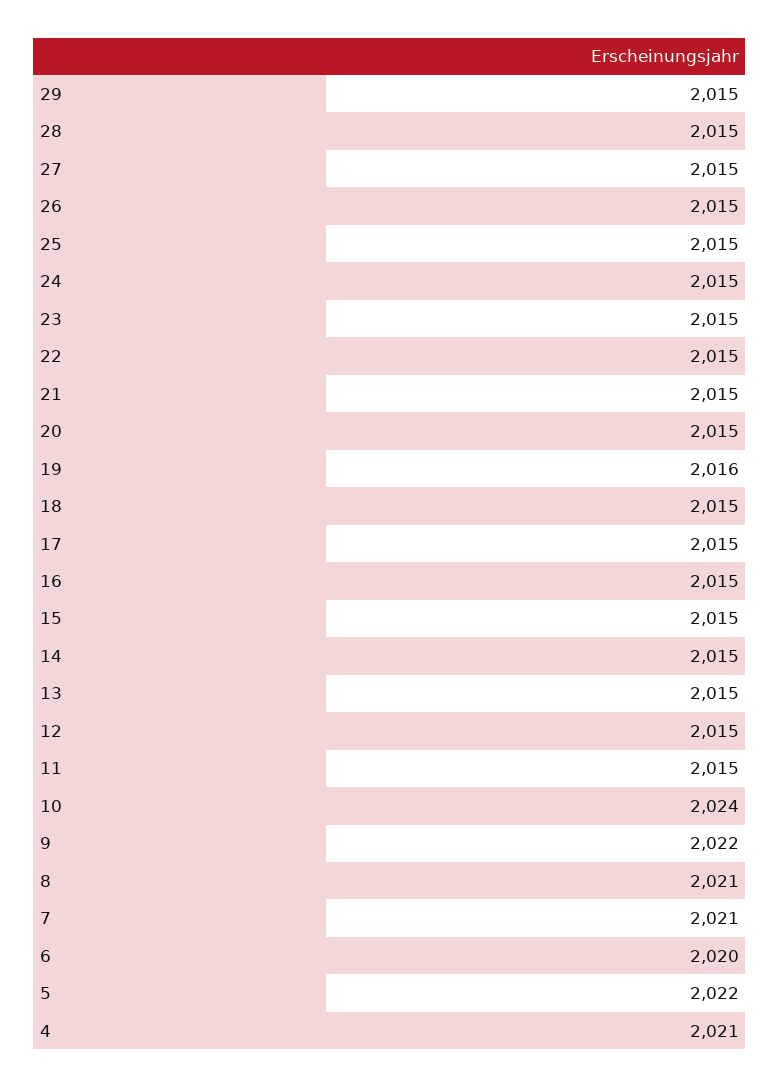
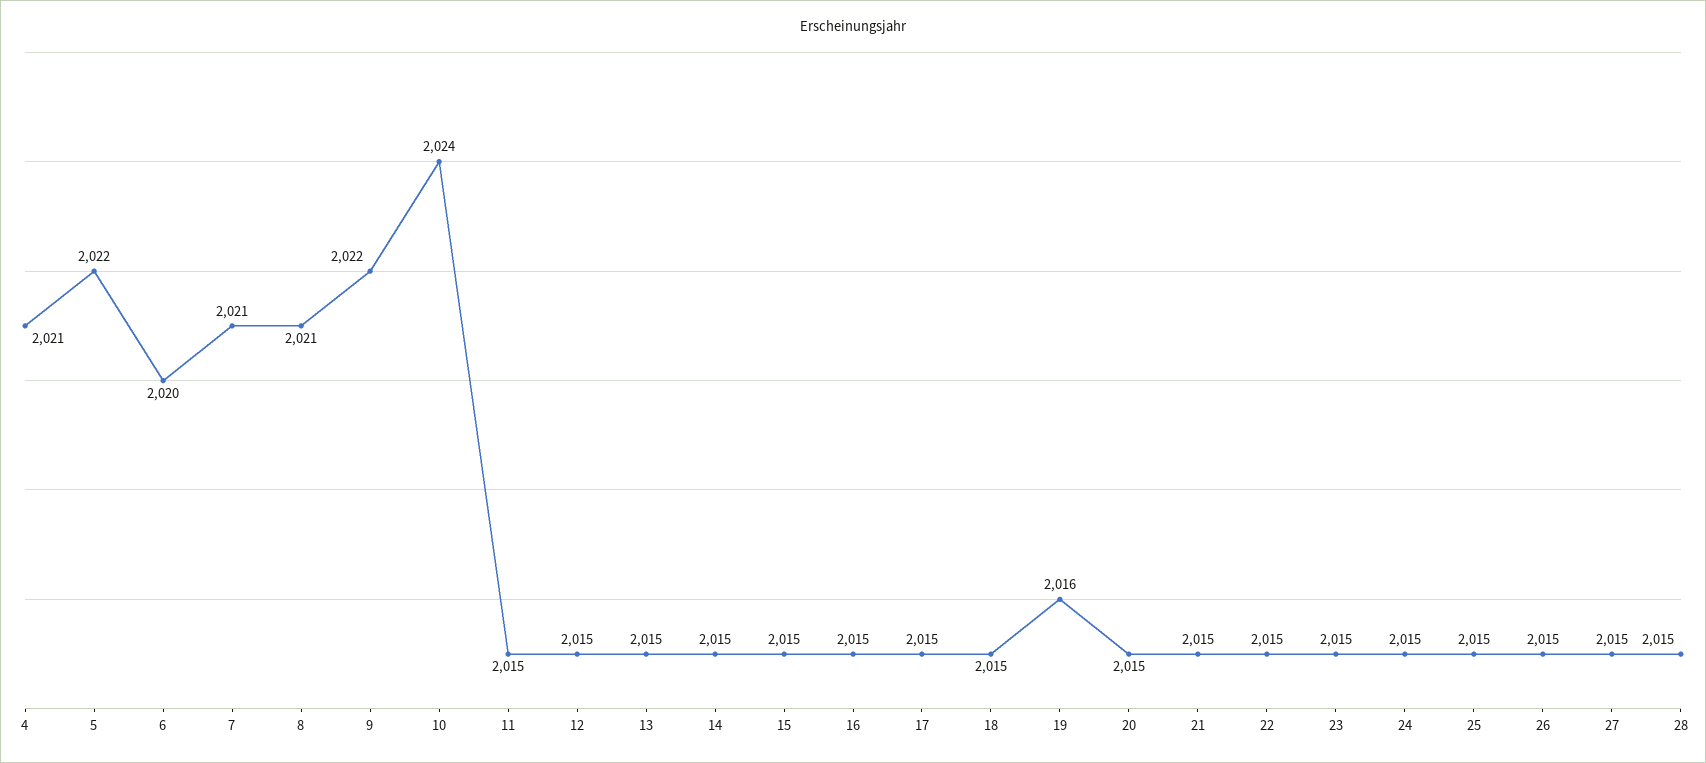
29: 2015 -> none

